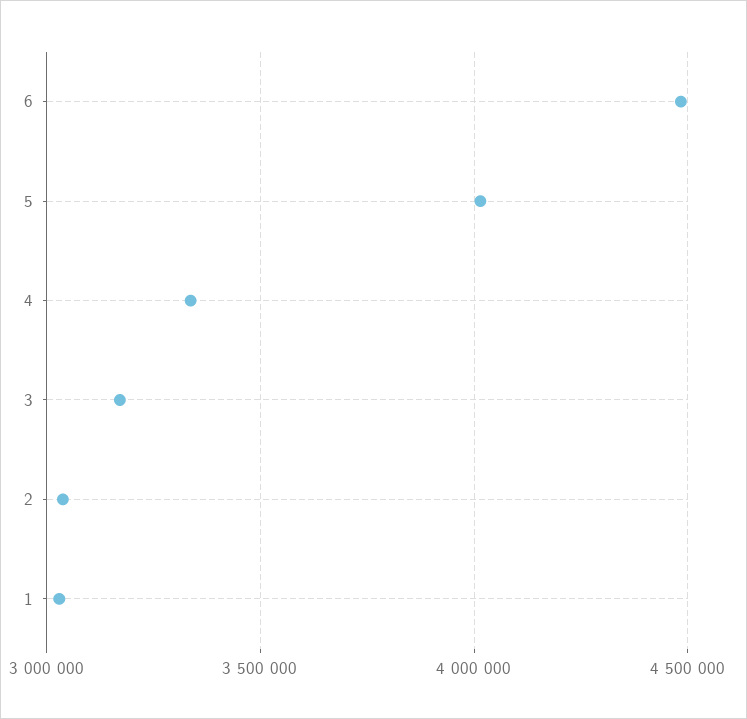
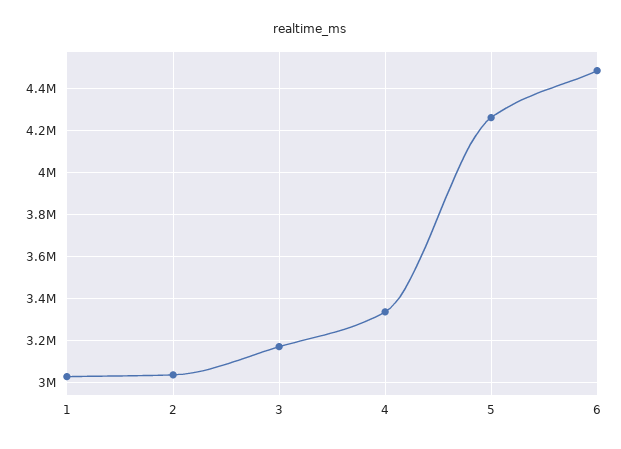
5: 4000000 -> 4250000

